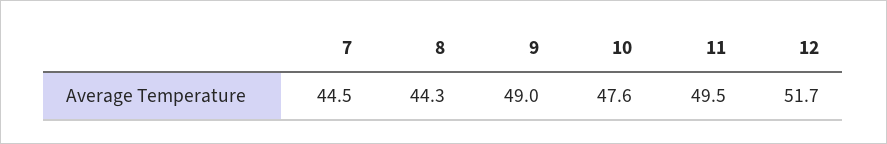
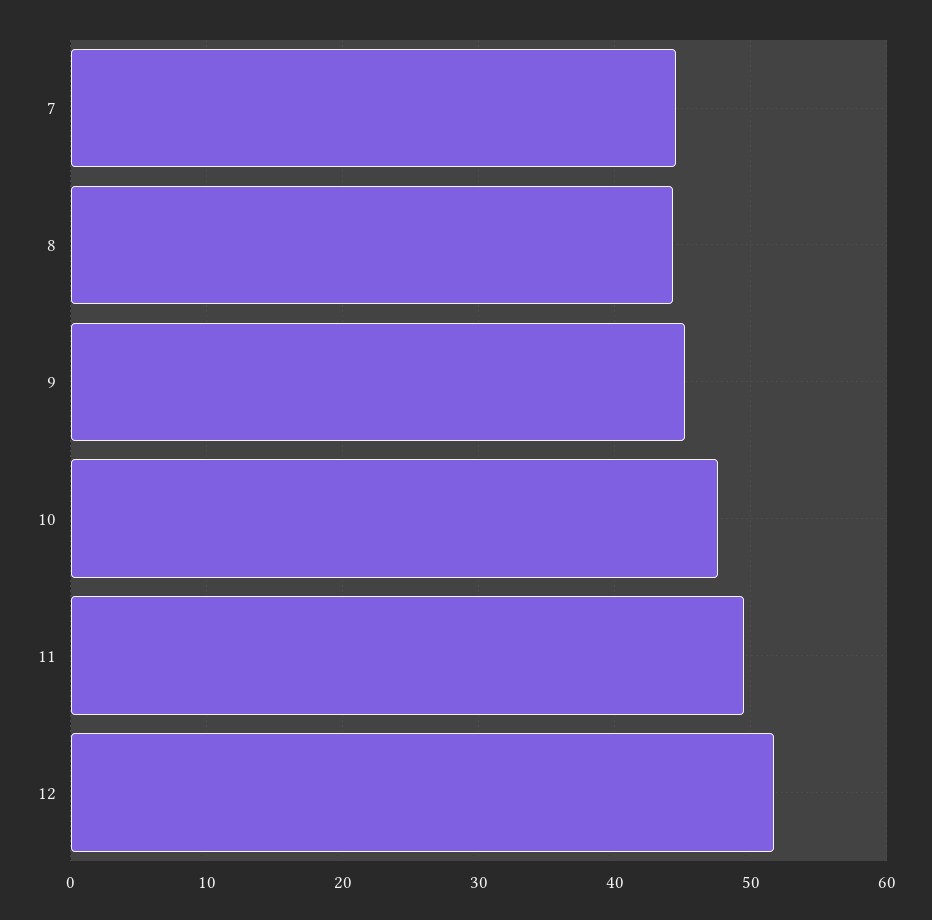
9: 49 -> 45

